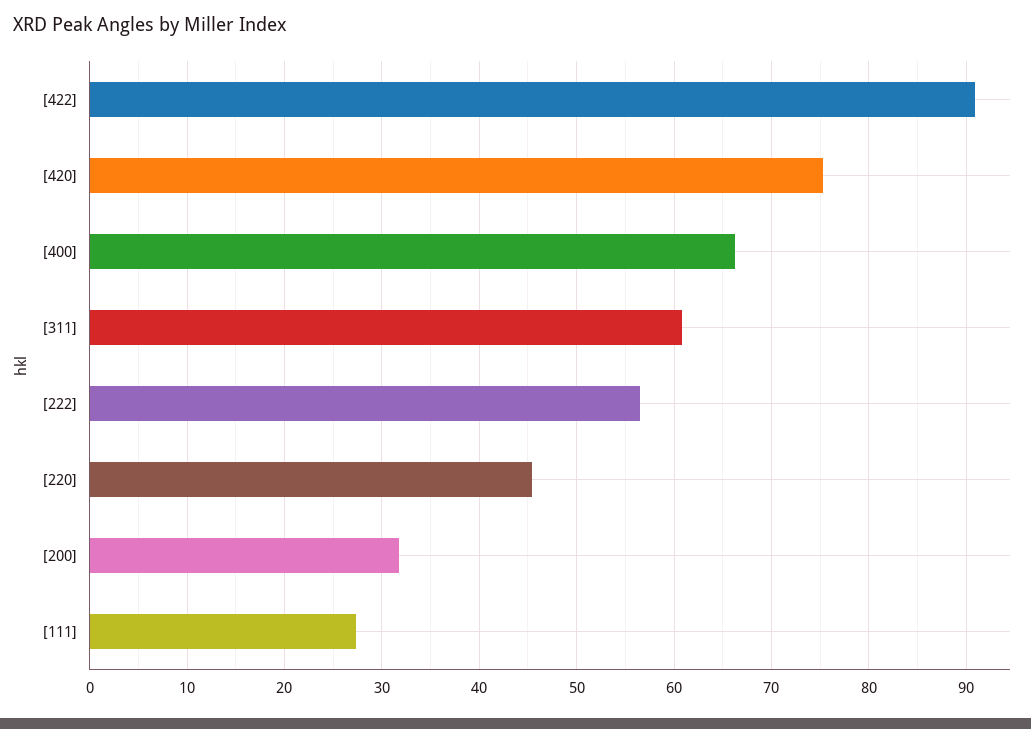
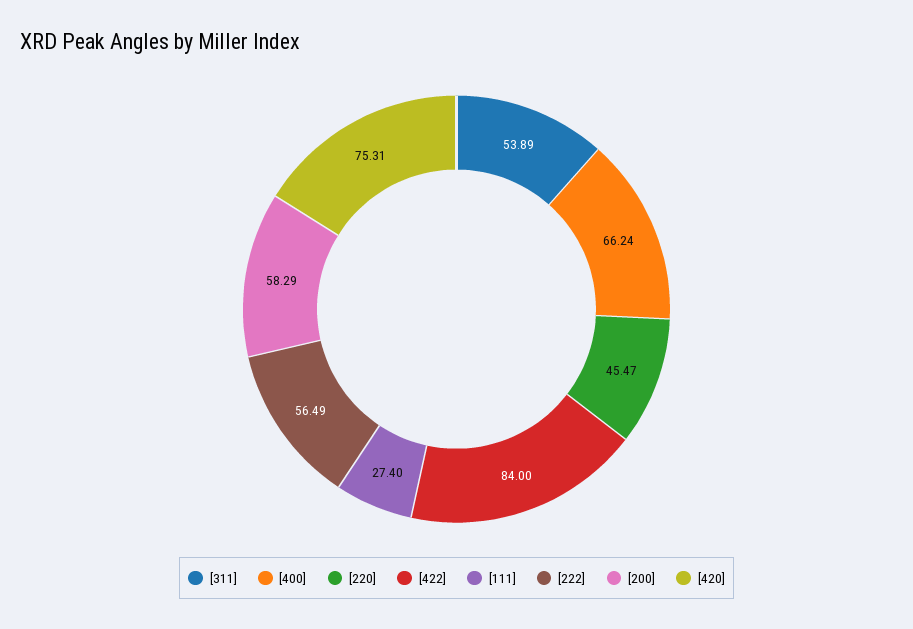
[422]: 91 -> 84
[311]: 61 -> 53.89
[200]: 32 -> 58.29

